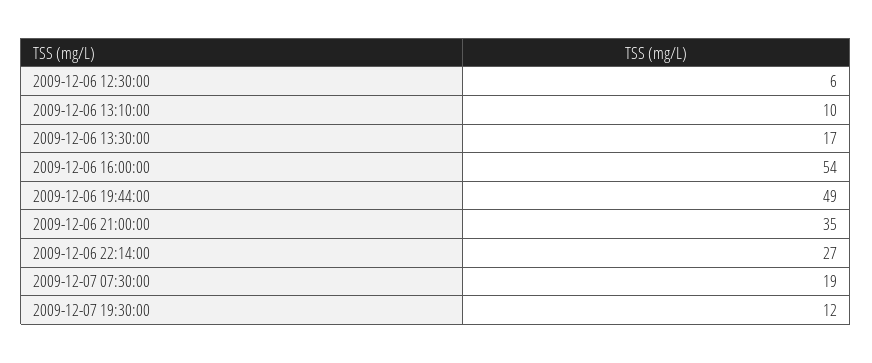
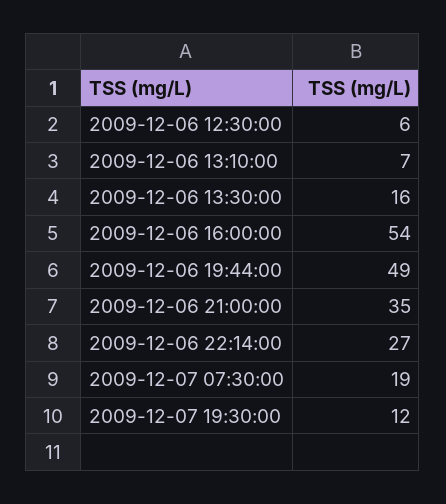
2009-12-06 13:10:00: 10 -> 7
2009-12-06 13:30:00: 17 -> 16

